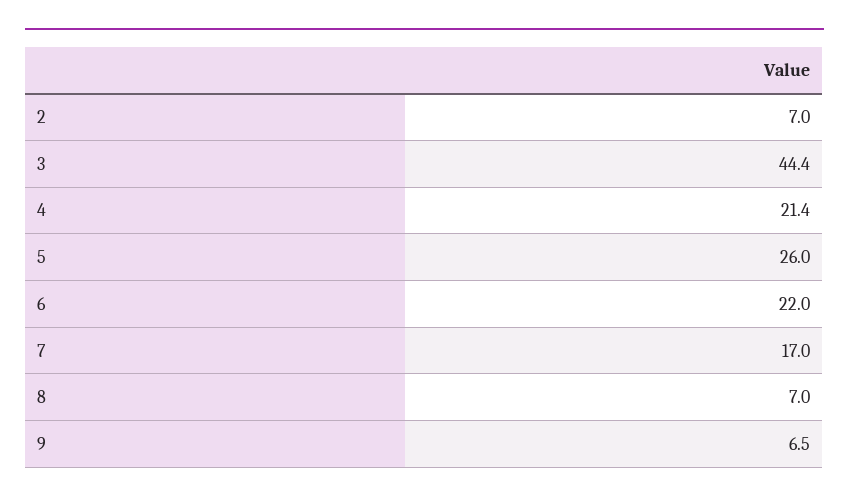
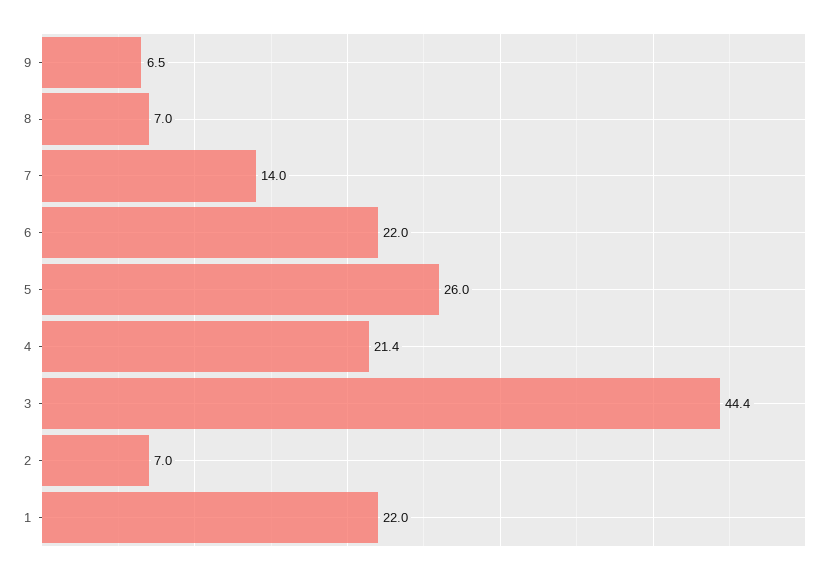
7: 17 -> 14
1: none -> 22

